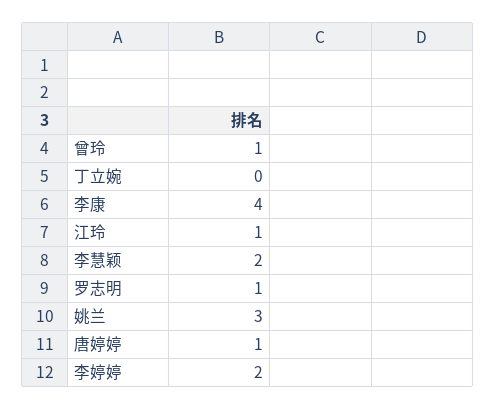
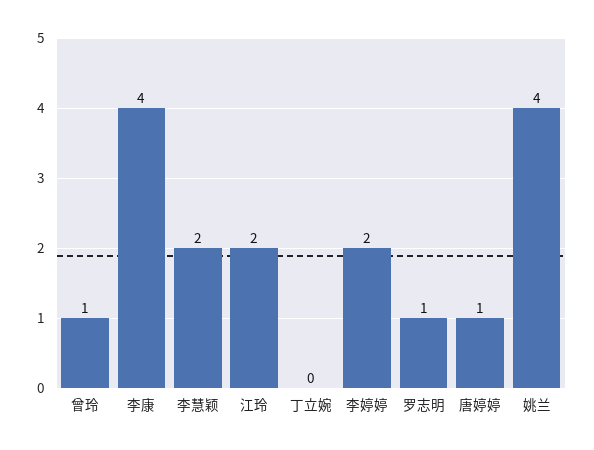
江玲: 1 -> 2
姚兰: 3 -> 4

